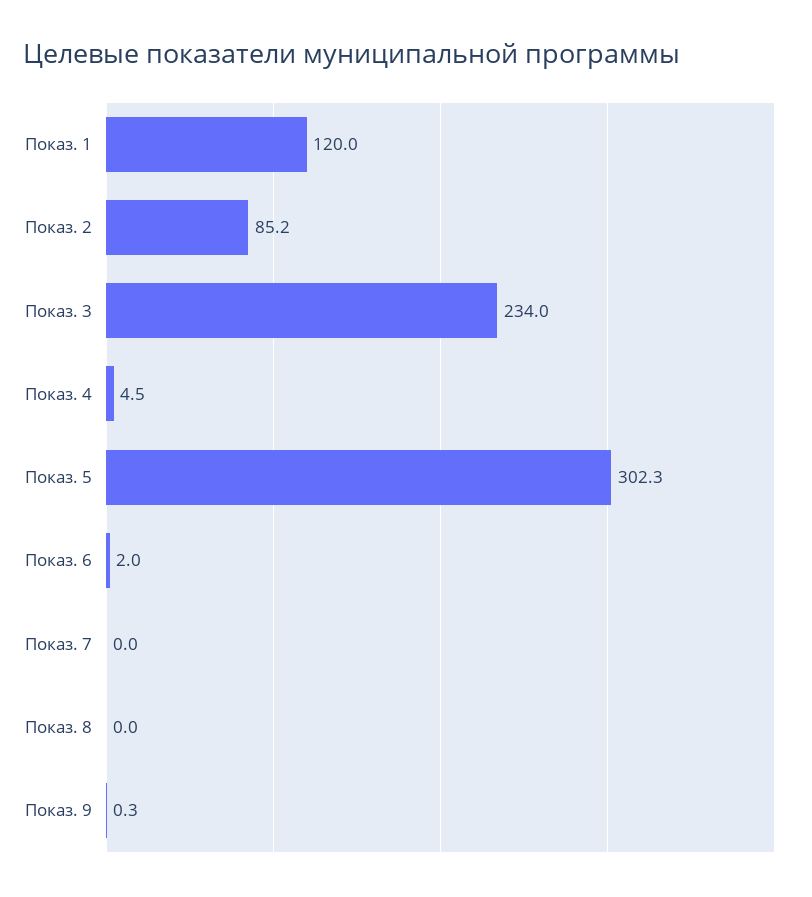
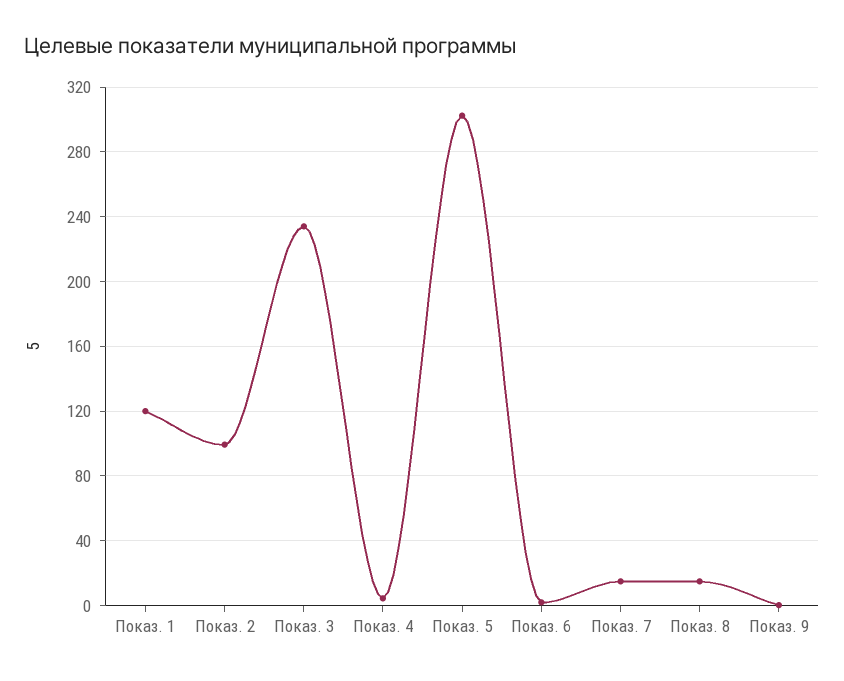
Показ. 2: 85.2 -> 100
Показ. 7: 0 -> 15
Показ. 8: 0 -> 15

